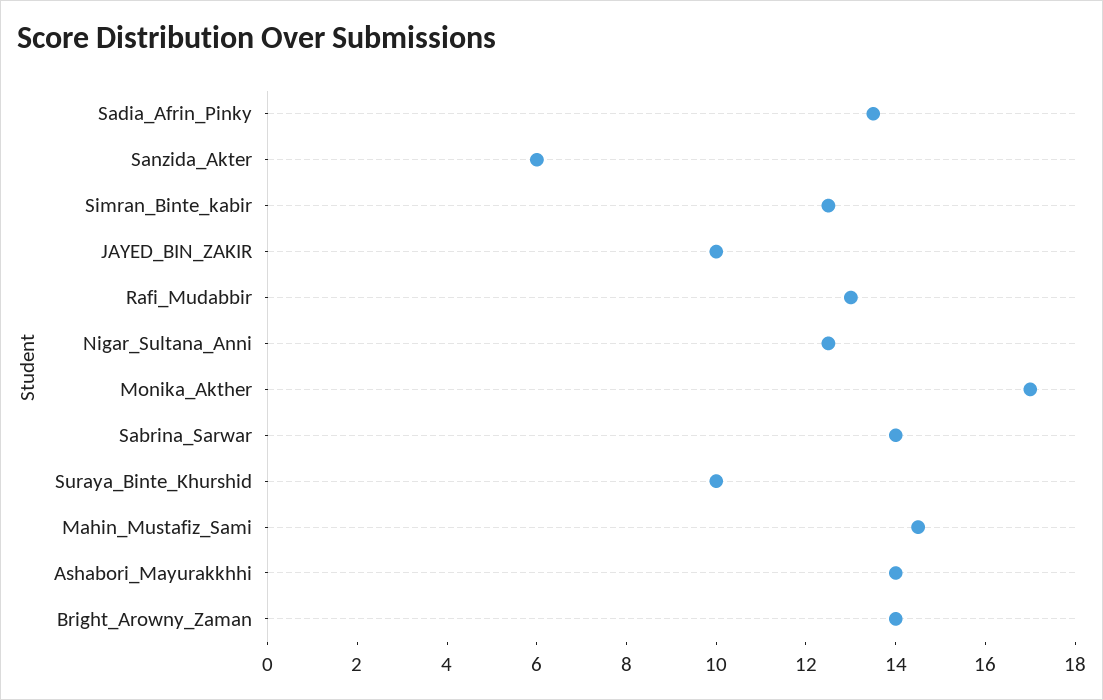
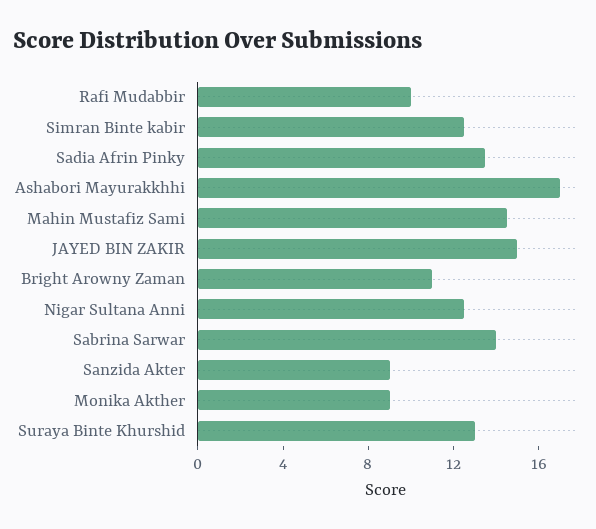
Sanzida_Akter: 6 -> 9
JAYED_BIN_ZAKIR: 10 -> 15
Rafi_Mudabbir: 13 -> 10
Monika_Akther: 17 -> 9
Suraya_Binte_Khurshid: 10 -> 13
Ashabori_Mayurakkhhi: 14 -> 17
Bright_Arowny_Zaman: 14 -> 11

